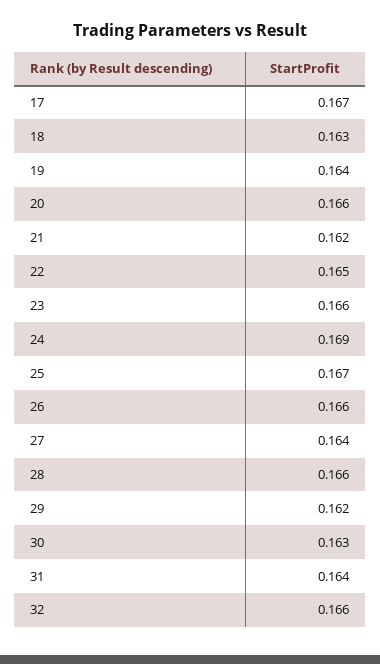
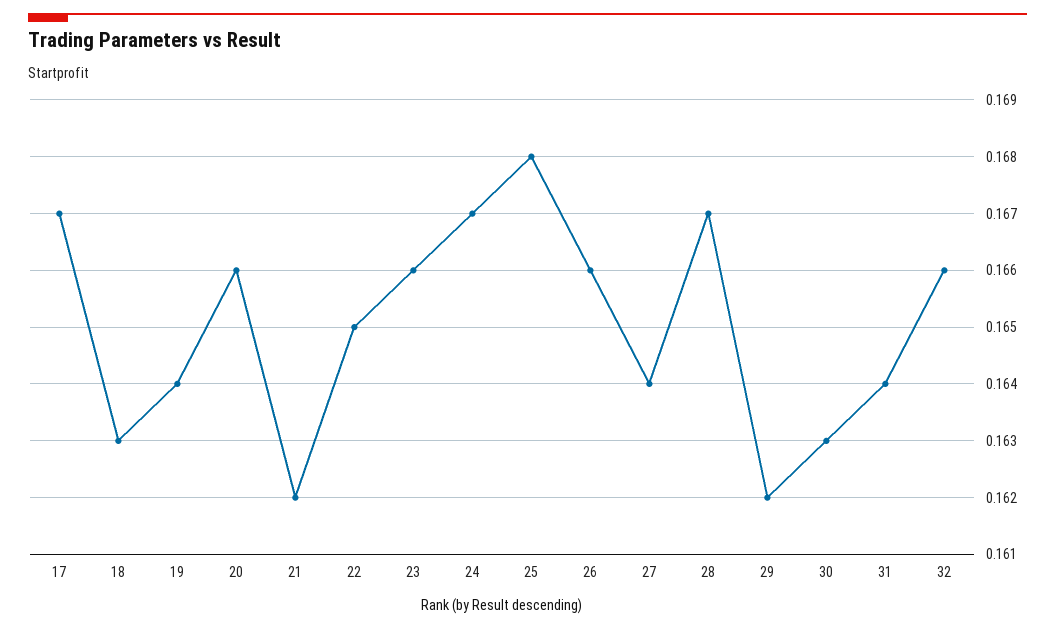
24: 0.169 -> 0.167
25: 0.167 -> 0.168
28: 0.166 -> 0.167

